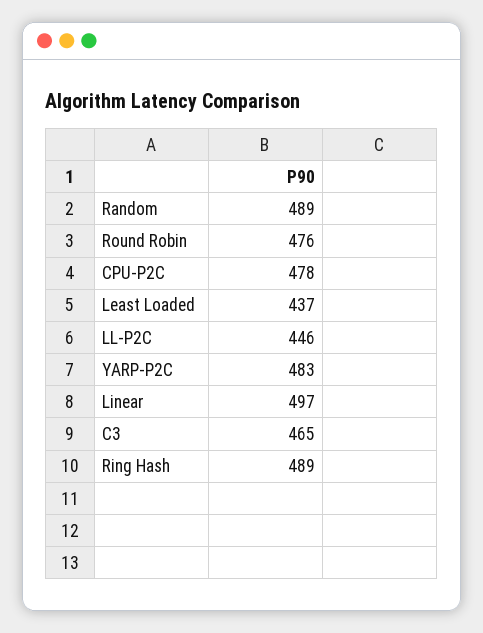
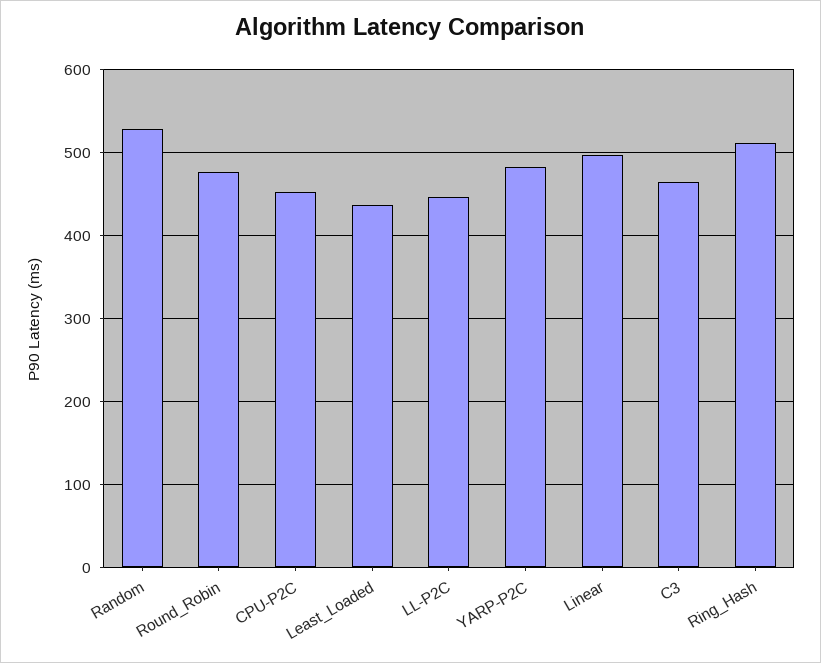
Random: 489 -> 530
CPU-P2C: 478 -> 450
Ring Hash: 489 -> 510

